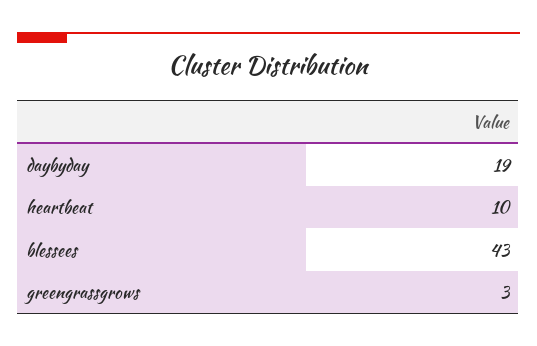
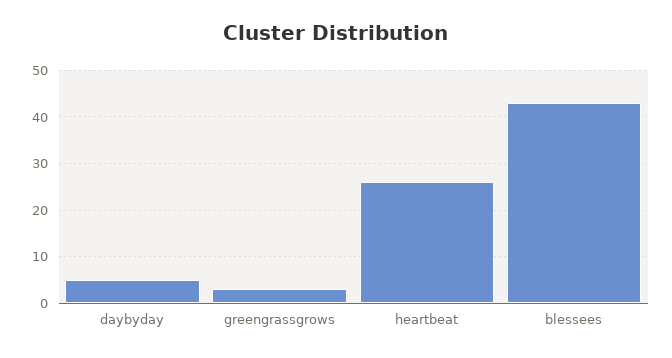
daybyday: 19 -> 5
heartbeat: 10 -> 25

